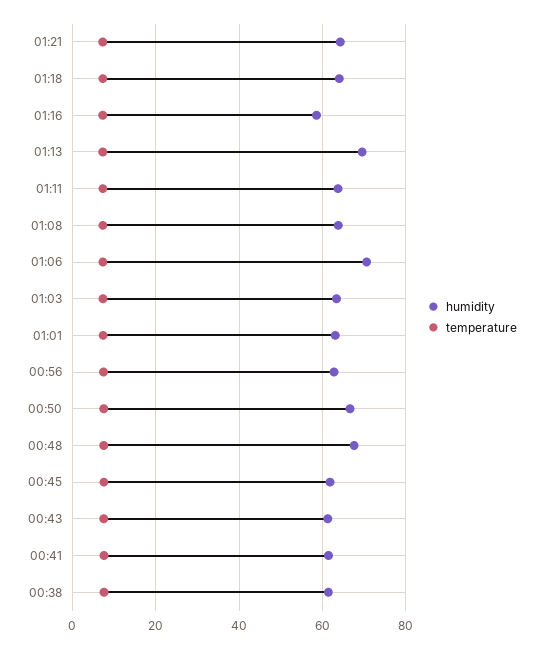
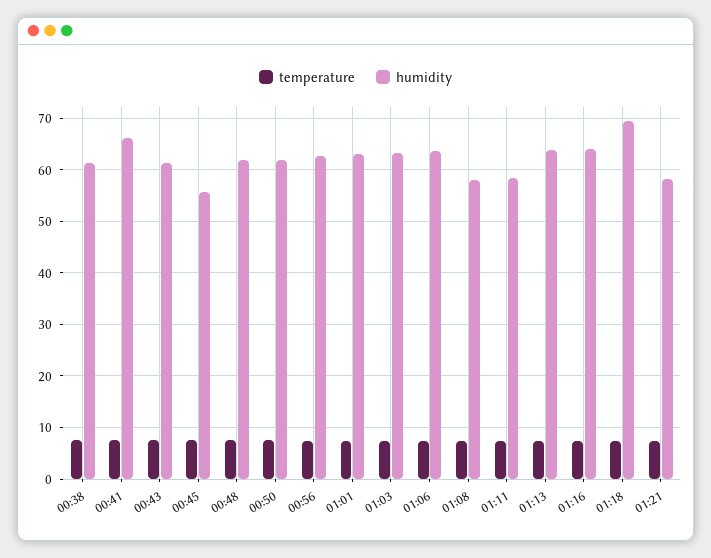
humidity, 01:21: 64 -> 58
humidity, 01:18: 64 -> 70
humidity, 01:16: 58 -> 64
humidity, 01:13: 70 -> 64
humidity, 01:11: 64 -> 58
humidity, 01:08: 64 -> 58
humidity, 01:06: 70 -> 64
humidity, 00:50: 66 -> 62
humidity, 00:48: 68 -> 62
humidity, 00:45: 62 -> 56
humidity, 00:41: 62 -> 66

